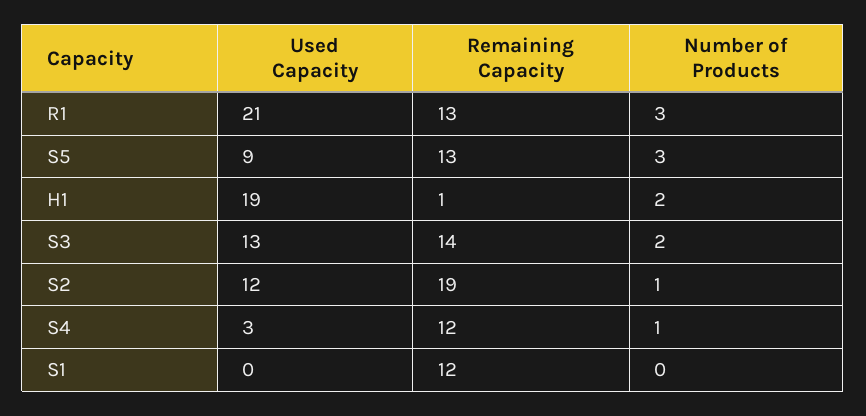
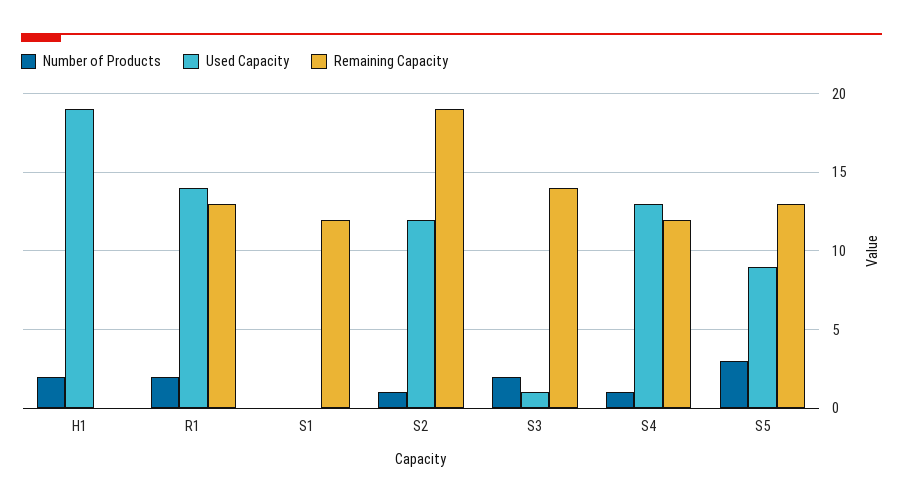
Used Capacity, R1: 21 -> 14
Number of Products, R1: 3 -> 2
Remaining Capacity, H1: 1 -> 0
Used Capacity, S3: 13 -> 1
Used Capacity, S4: 3 -> 13

